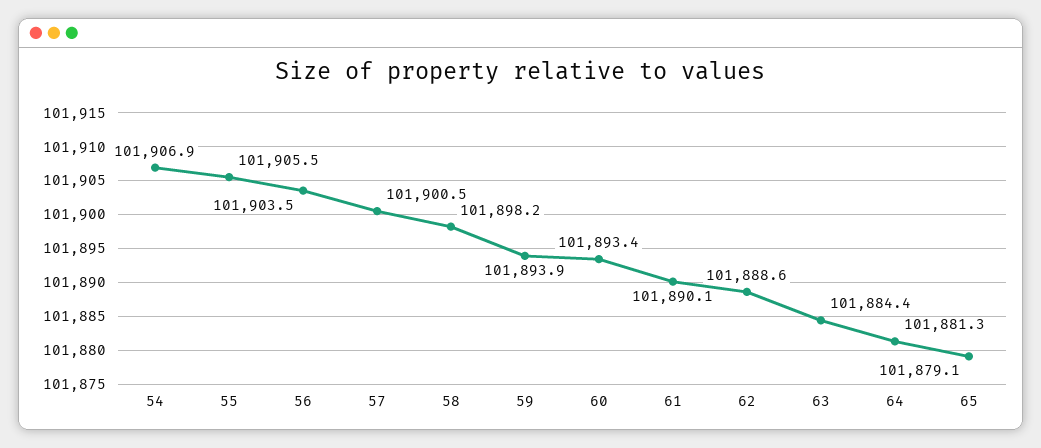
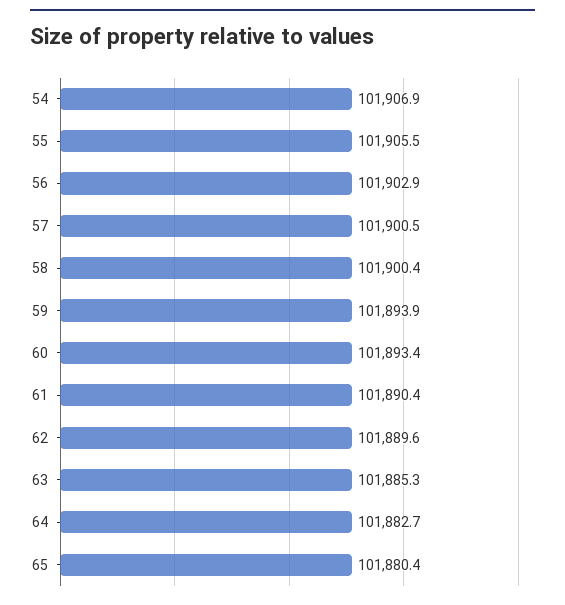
56: 101903.5 -> 101902.9
58: 101898.2 -> 101900.4
61: 101890.1 -> 101890.4
62: 101888.6 -> 101889.6
63: 101884.4 -> 101885.3
64: 101881.3 -> 101882.7
65: 101879.1 -> 101880.4

